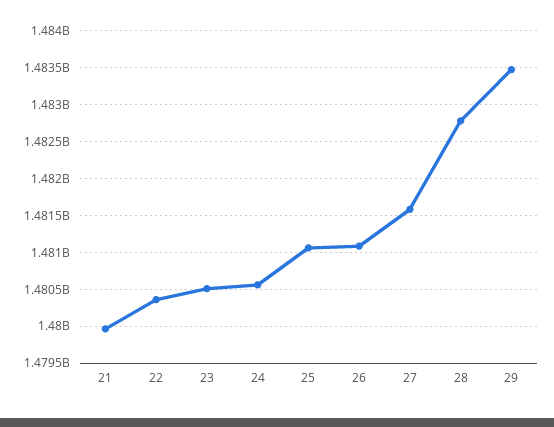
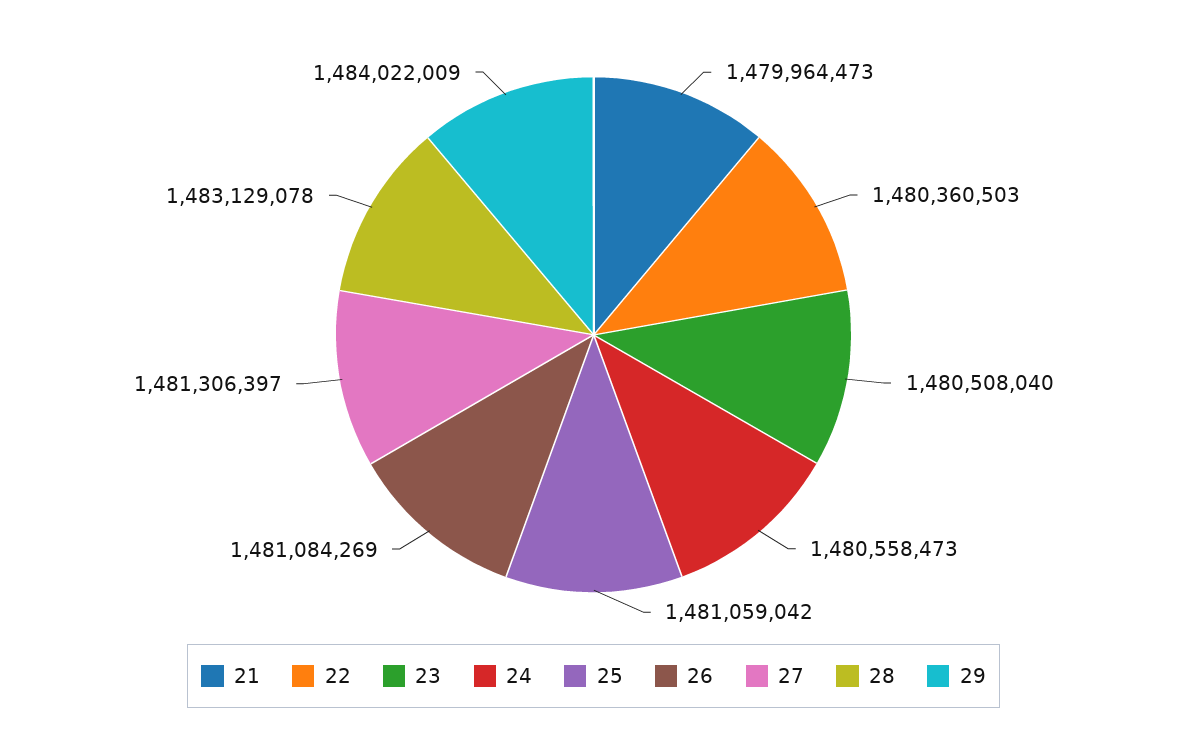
27: 1481600000 -> 1481306397
28: 1482800000 -> 1483129078
29: 1483500000 -> 1484022009

